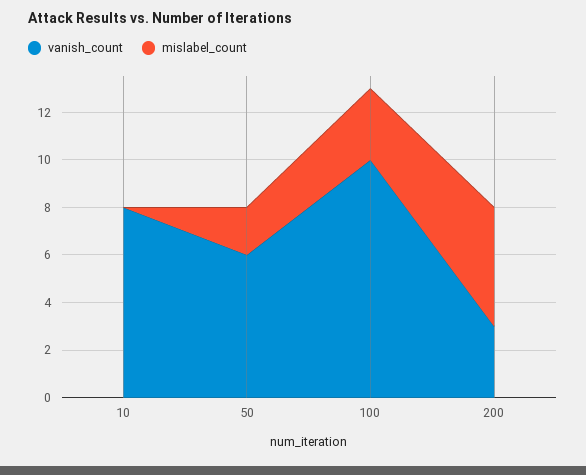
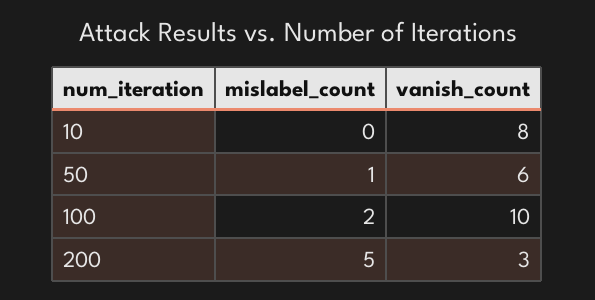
mislabel_count, 50: 2 -> 1
mislabel_count, 100: 3 -> 2

